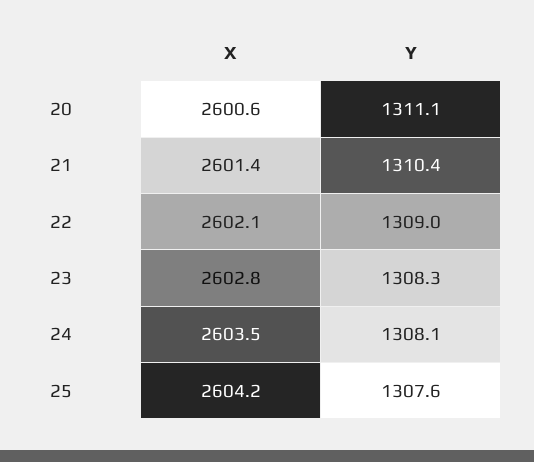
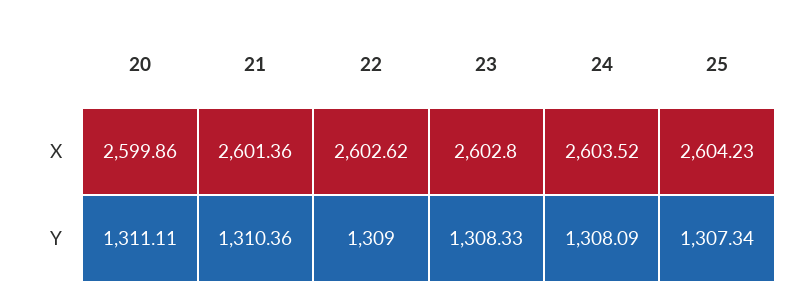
X, 20: 2600.6 -> 2599.86
X, 22: 2602.1 -> 2602.62
Y, 25: 1307.6 -> 1307.34

